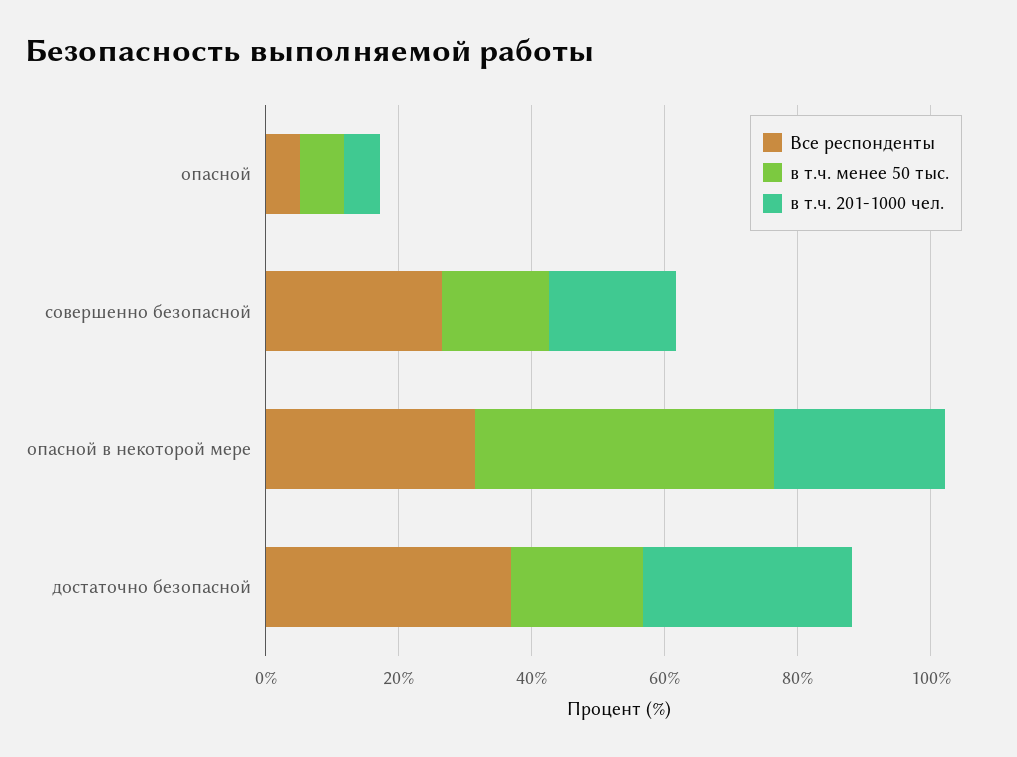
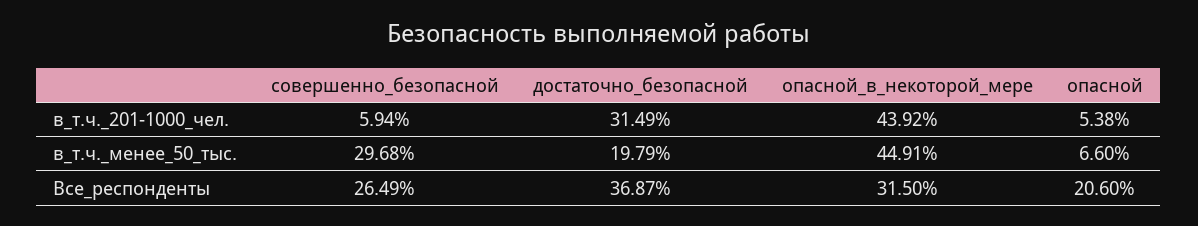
Все респонденты, опасной: 5 -> 20.6
в т.ч. менее 50 тыс., совершенно безопасной: 15 -> 29.68
в т.ч. 201-1000 чел., совершенно безопасной: 20 -> 5.94
в т.ч. 201-1000 чел., опасной в некоторой мере: 25 -> 43.92

